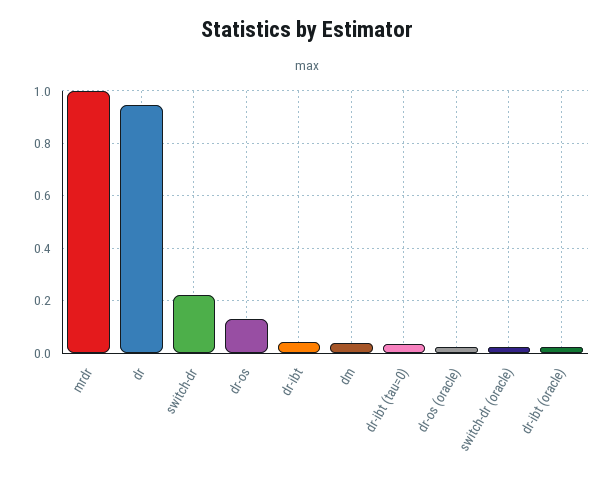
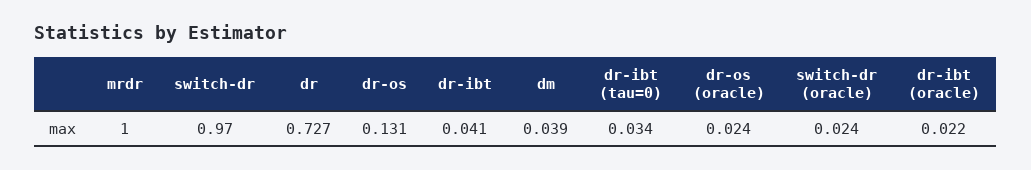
dr: 0.95 -> 0.727
switch-dr: 0.225 -> 0.97

